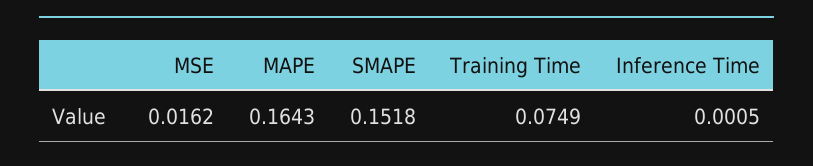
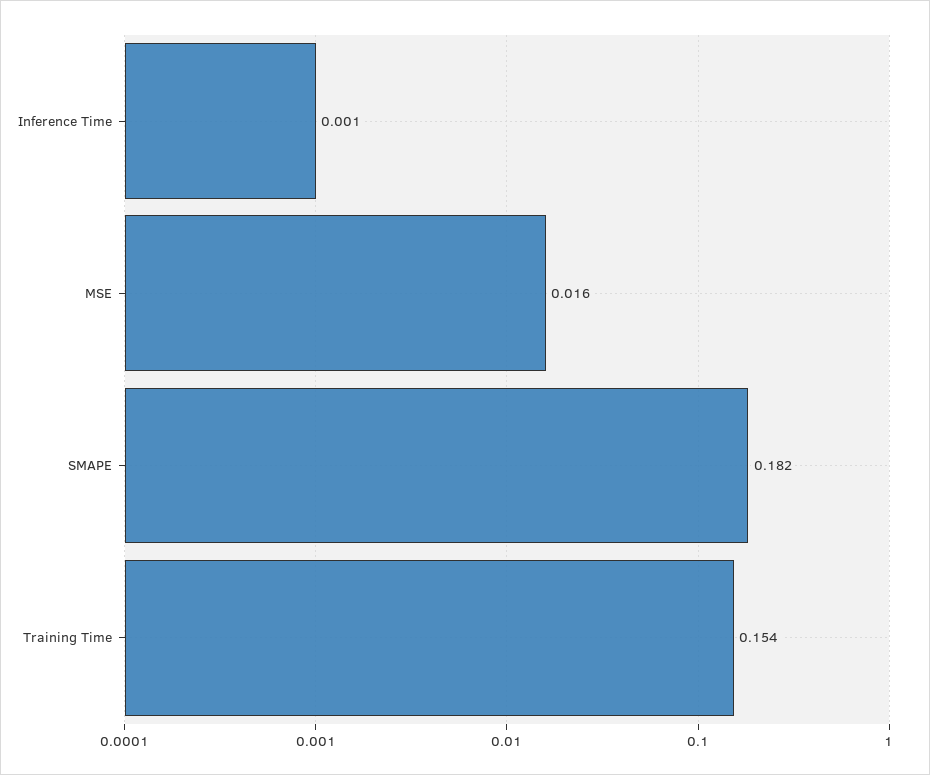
MAPE: 0.1643 -> none
SMAPE: 0.1518 -> 0.182
Training Time: 0.0749 -> 0.154

